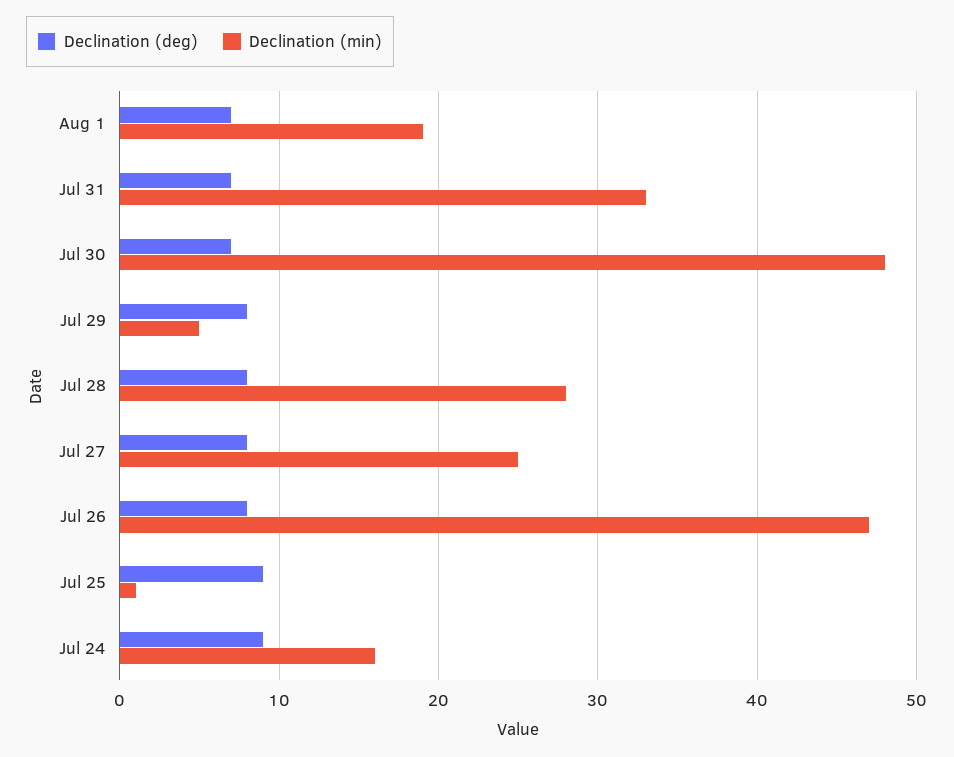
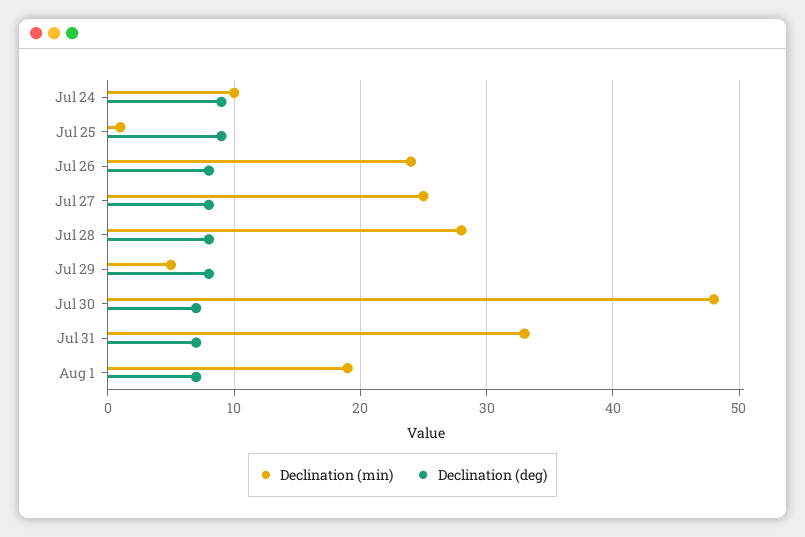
Declination (min), Jul 26: 47 -> 24
Declination (min), Jul 24: 16 -> 10

